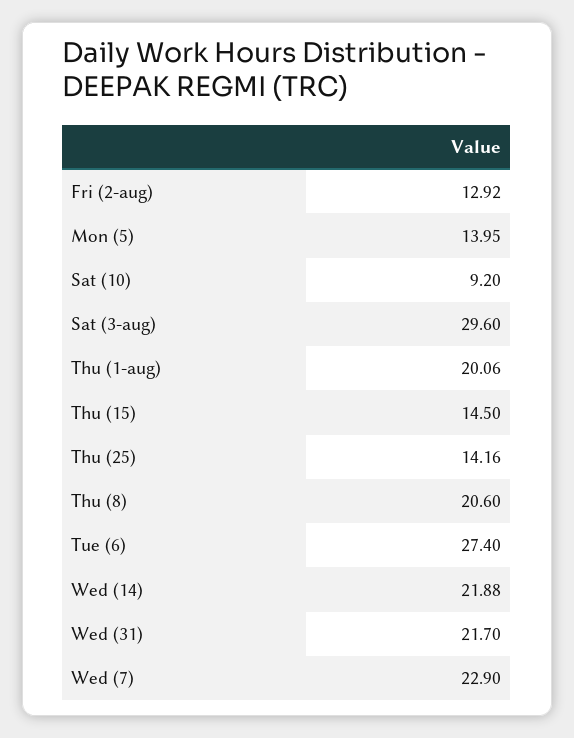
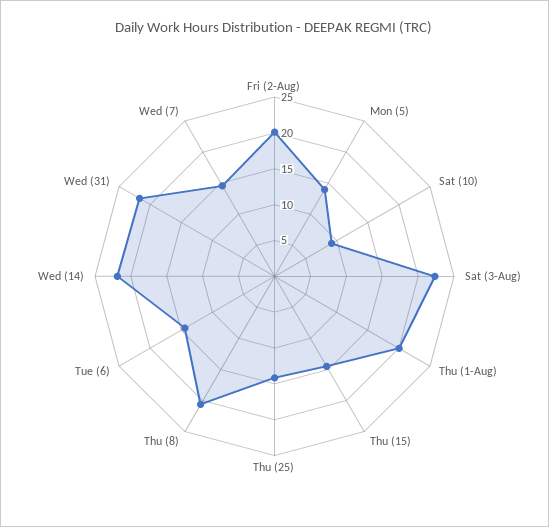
Fri (2-aug): 12.92 -> 20
Sat (3-aug): 29.6 -> 22.5
Tue (6): 27.4 -> 15
Wed (7): 22.9 -> 15

